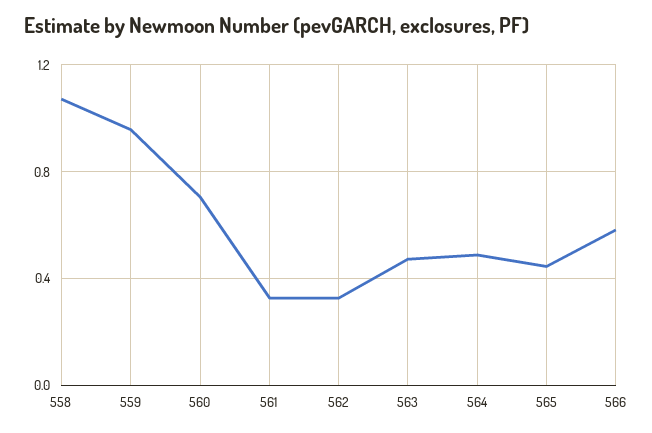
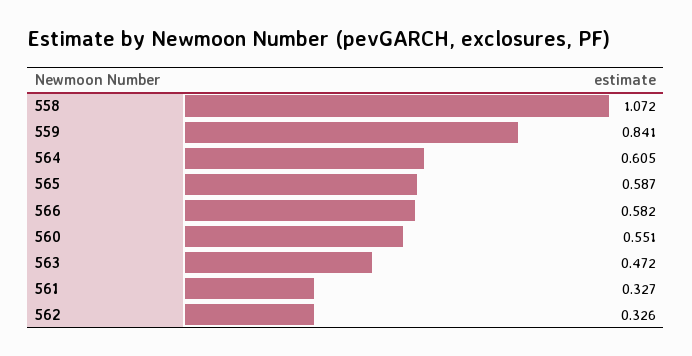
559: 0.95 -> 0.841
560: 0.7 -> 0.551
564: 0.5 -> 0.605
565: 0.45 -> 0.587

